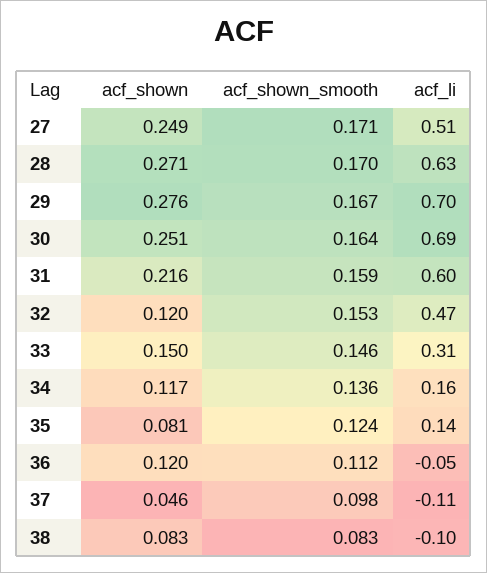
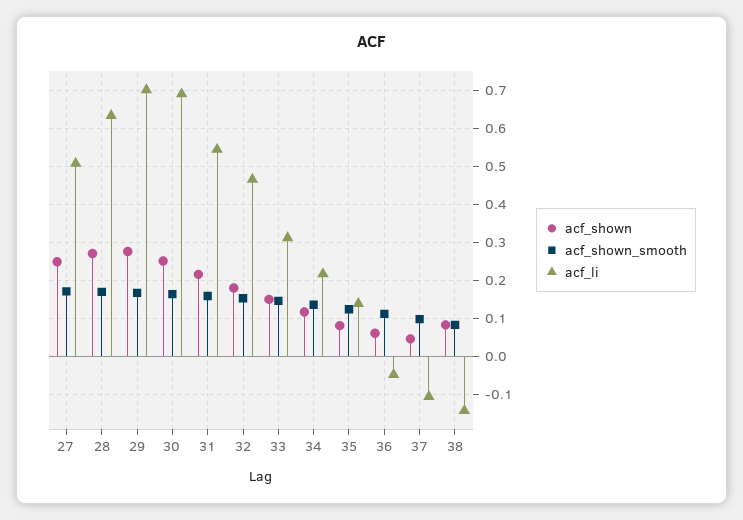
acf_li, 31: 0.6 -> 0.54
acf_shown, 32: 0.12 -> 0.18
acf_li, 34: 0.16 -> 0.22
acf_shown, 36: 0.12 -> 0.06
acf_li, 38: -0.1 -> -0.14

